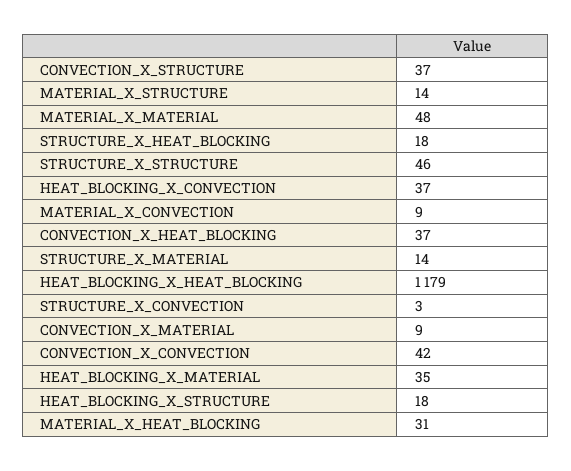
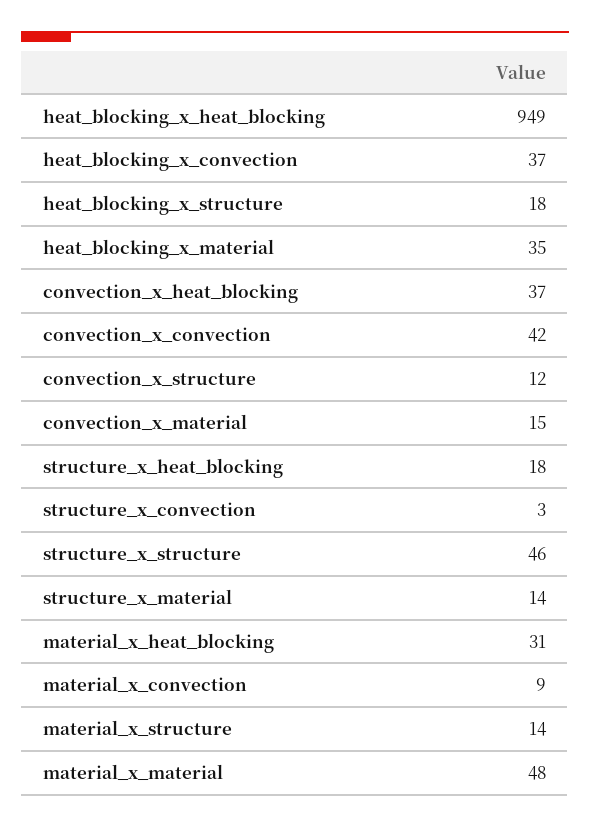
CONVECTION_X_STRUCTURE: 37 -> 12
HEAT_BLOCKING_X_HEAT_BLOCKING: 1179 -> 949
CONVECTION_X_MATERIAL: 9 -> 15

